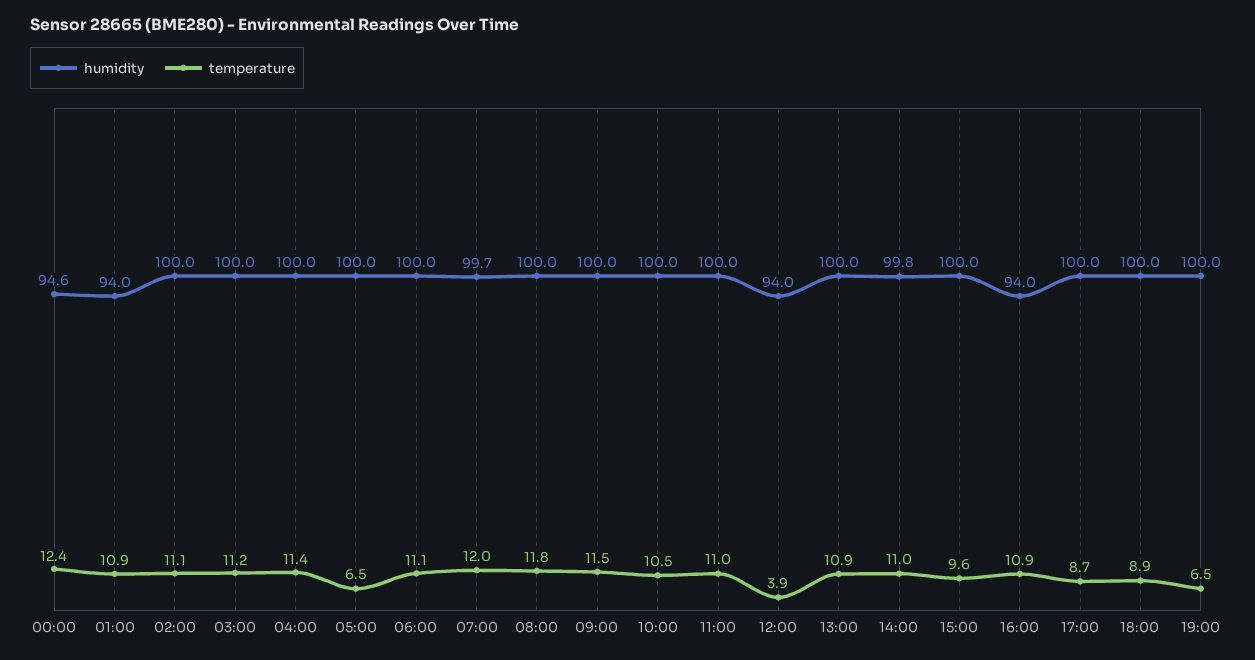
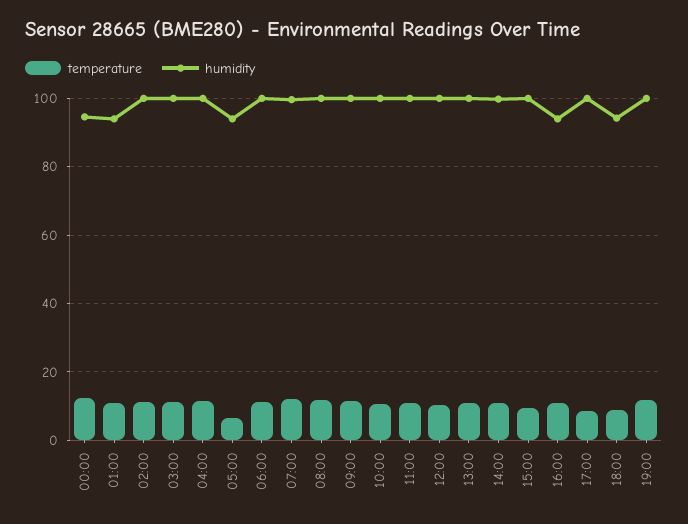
humidity, 05:00: 100 -> 94
humidity, 12:00: 94 -> 100
temperature, 12:00: 3.9 -> 10
humidity, 18:00: 100 -> 94
temperature, 19:00: 6.5 -> 12

